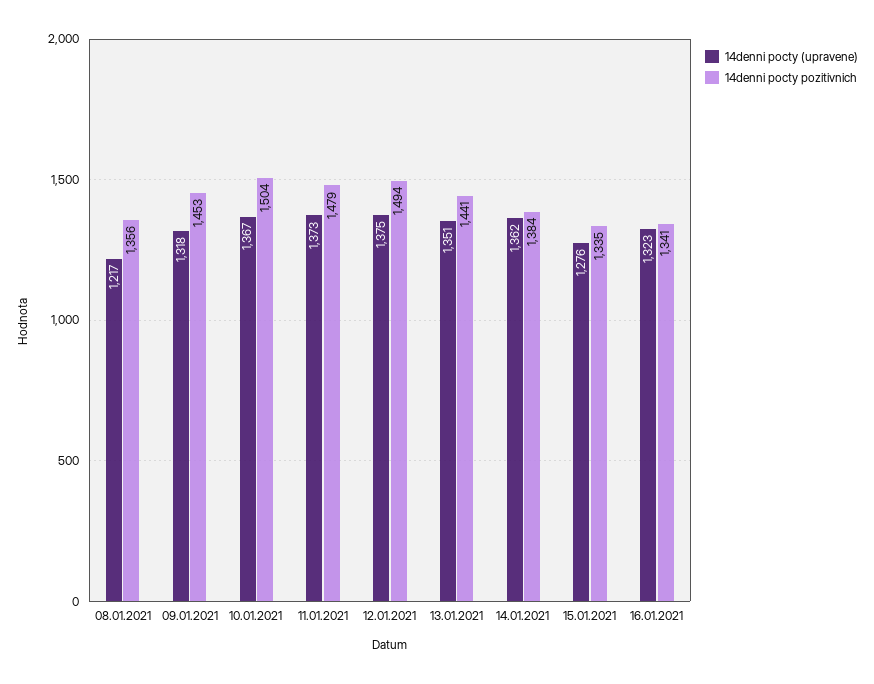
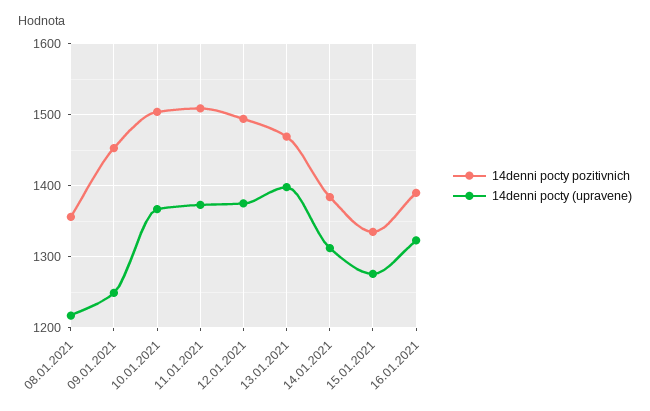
14denni pocty (upravene), 09.01.2021: 1318 -> 1250
14denni pocty pozitivnich, 11.01.2021: 1479 -> 1510
14denni pocty (upravene), 13.01.2021: 1351 -> 1400
14denni pocty pozitivnich, 13.01.2021: 1441 -> 1470
14denni pocty (upravene), 14.01.2021: 1362 -> 1310
14denni pocty pozitivnich, 16.01.2021: 1341 -> 1390

